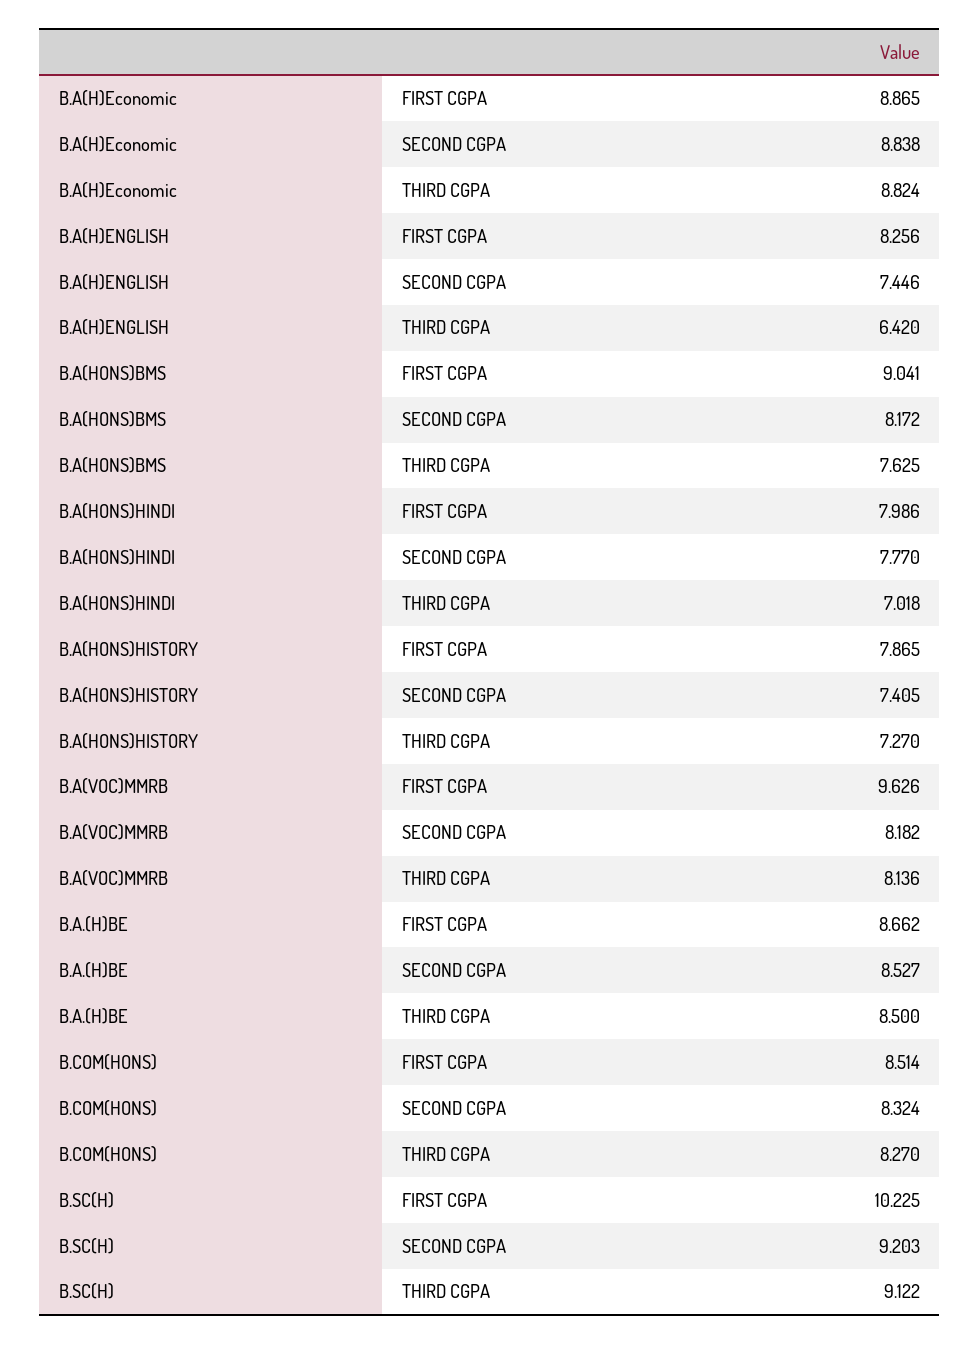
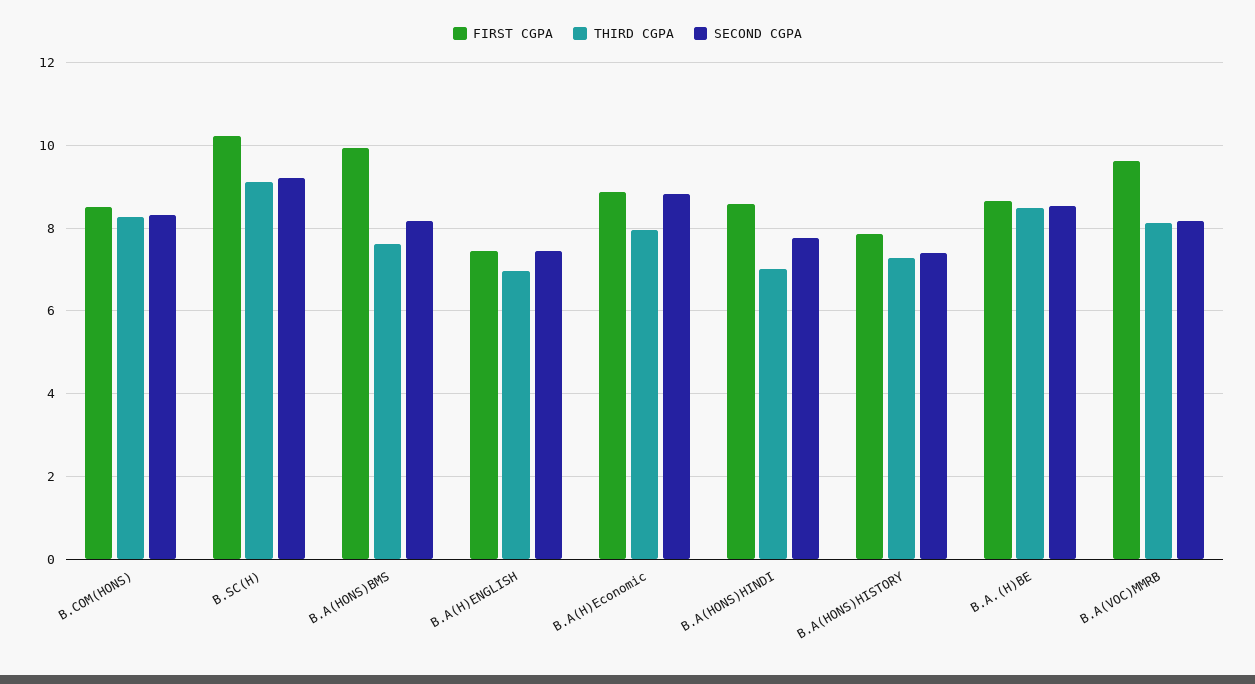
THIRD CGPA, B.A(H)Economic: 8.824 -> 8
FIRST CGPA, B.A(H)ENGLISH: 8.256 -> 7.4
THIRD CGPA, B.A(H)ENGLISH: 6.42 -> 7
FIRST CGPA, B.A(HONS)BMS: 9.041 -> 10
FIRST CGPA, B.A(HONS)HINDI: 7.986 -> 8.6

